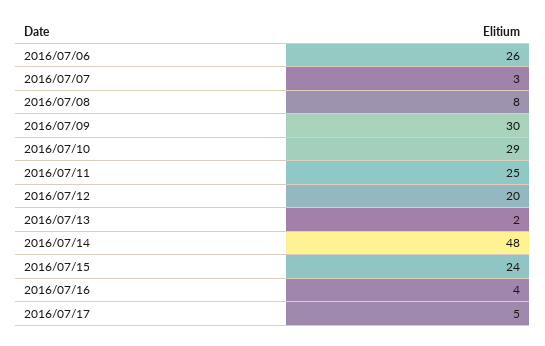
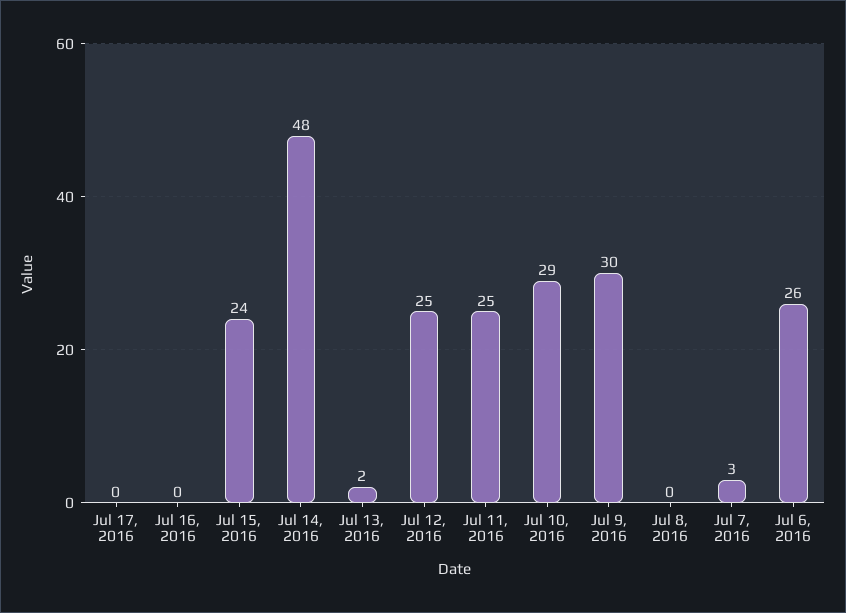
2016/07/08: 8 -> 0
2016/07/12: 20 -> 25
2016/07/16: 4 -> 0
2016/07/17: 5 -> 0

